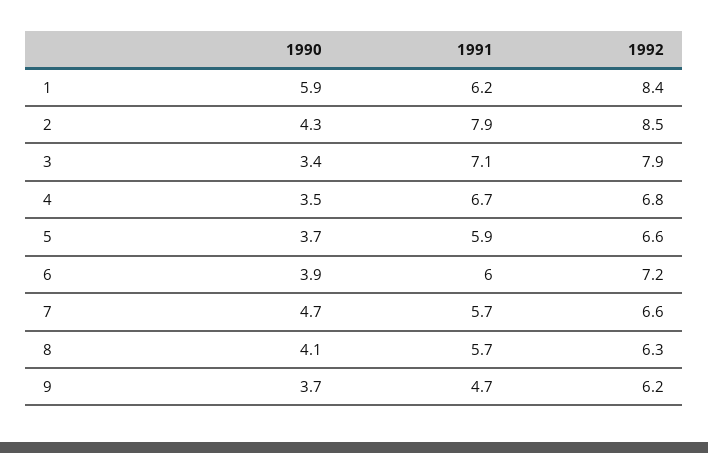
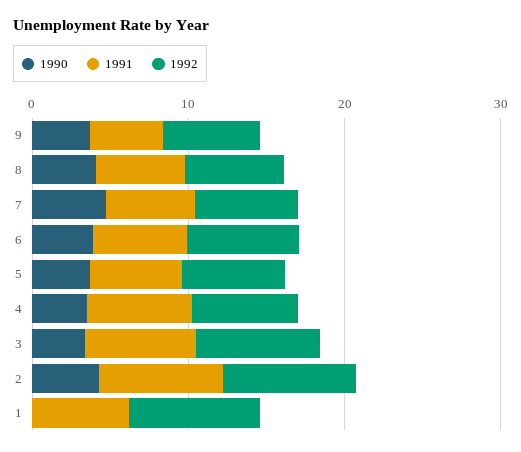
1990, 1: 5.9 -> 0

